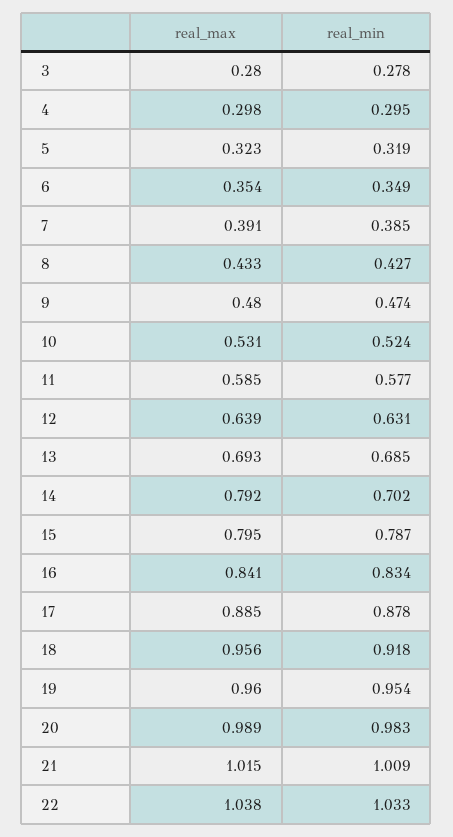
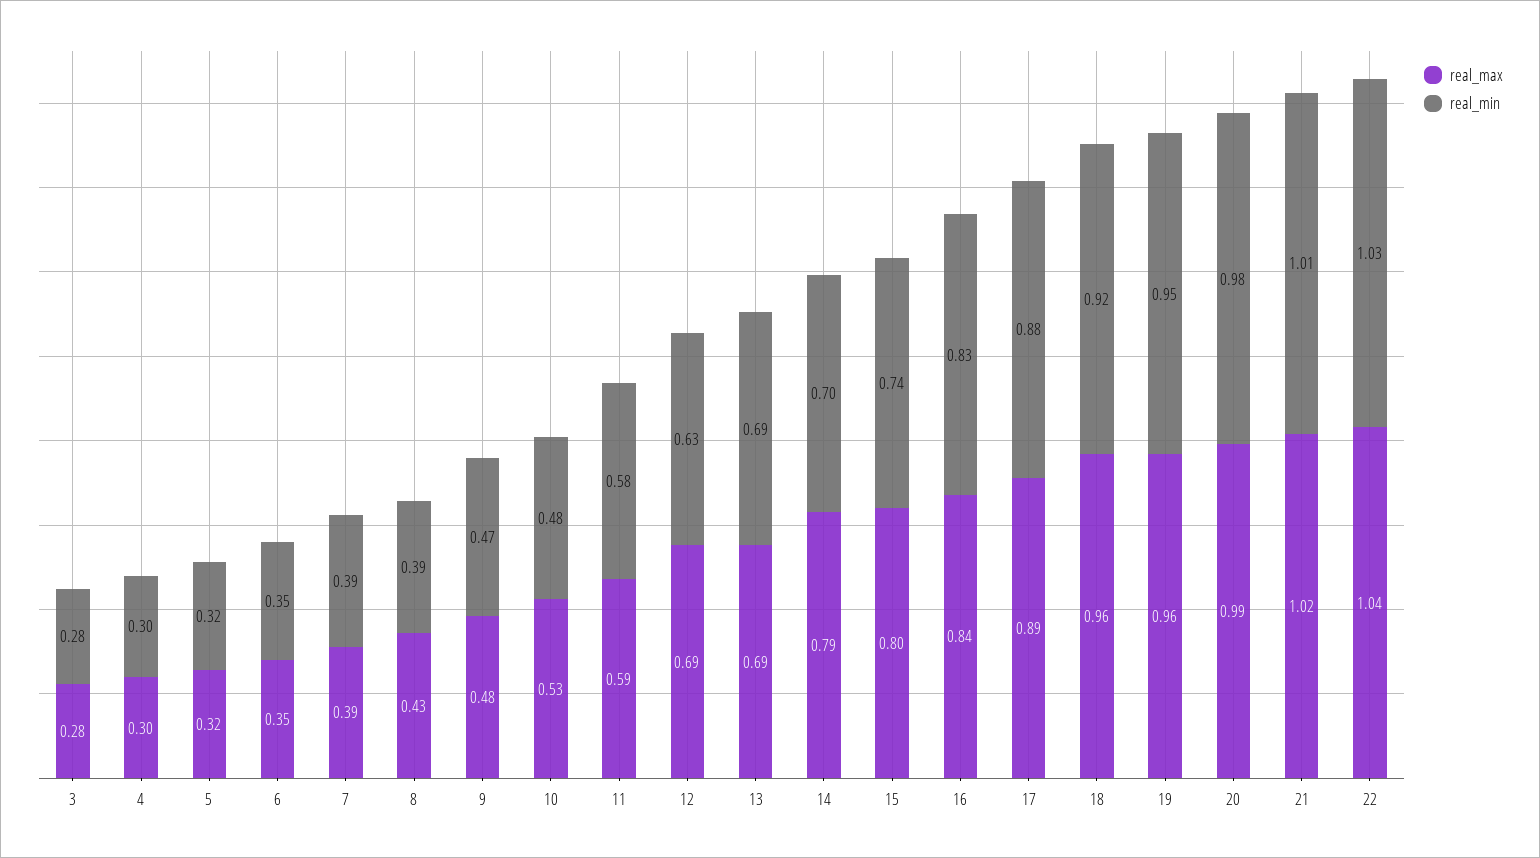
real_min, 8: 0.427 -> 0.39
real_min, 10: 0.524 -> 0.48
real_max, 12: 0.639 -> 0.69
real_min, 15: 0.787 -> 0.74

